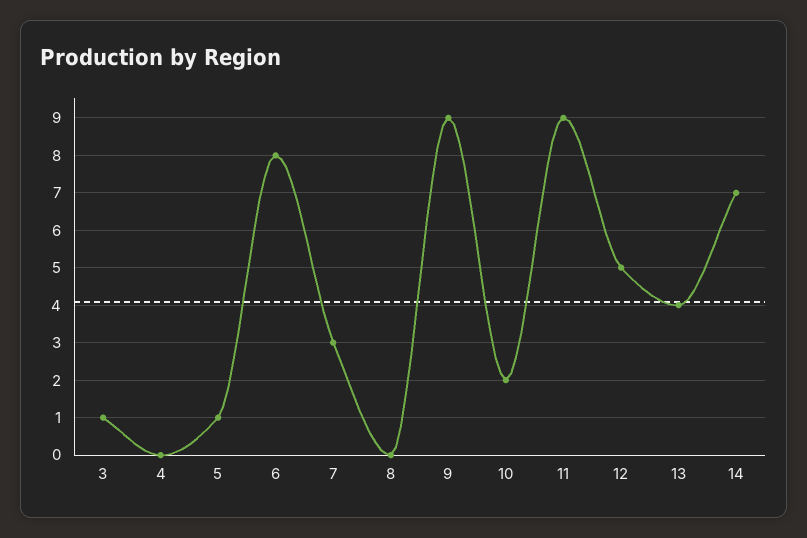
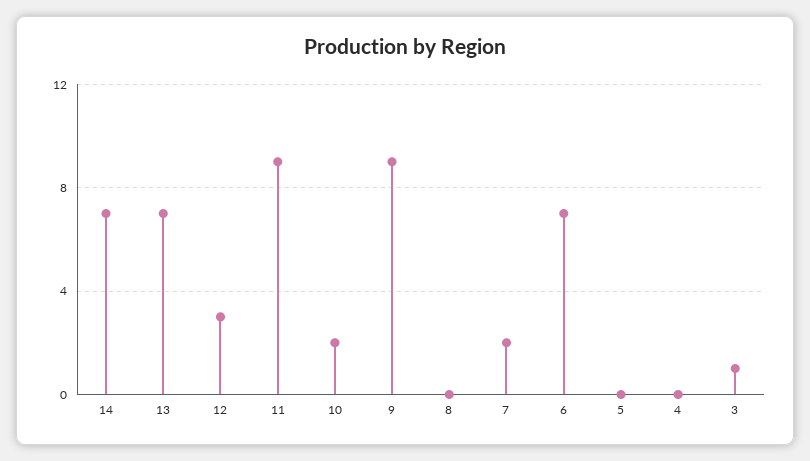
5: 1 -> 0
6: 8 -> 7
7: 3 -> 2
12: 5 -> 3
13: 4 -> 7

